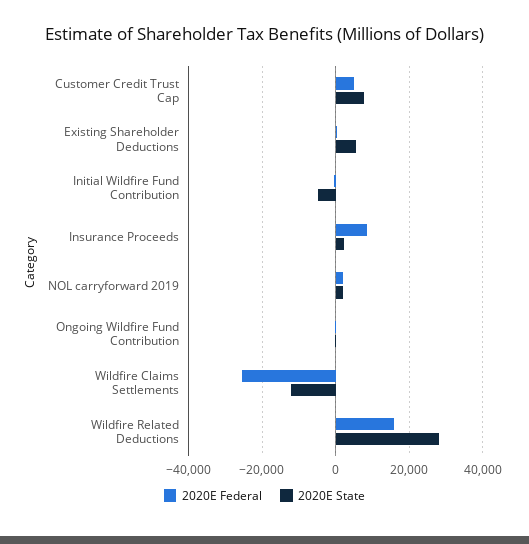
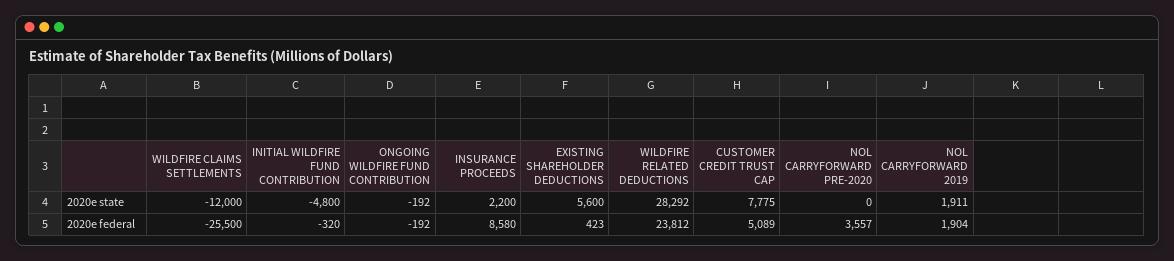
2020E Federal, Wildfire Related Deductions: 16000 -> 23812
2020E State, NOL CARRYFORWARD PRE-2020: none -> 0
2020E Federal, NOL CARRYFORWARD PRE-2020: none -> 3557

